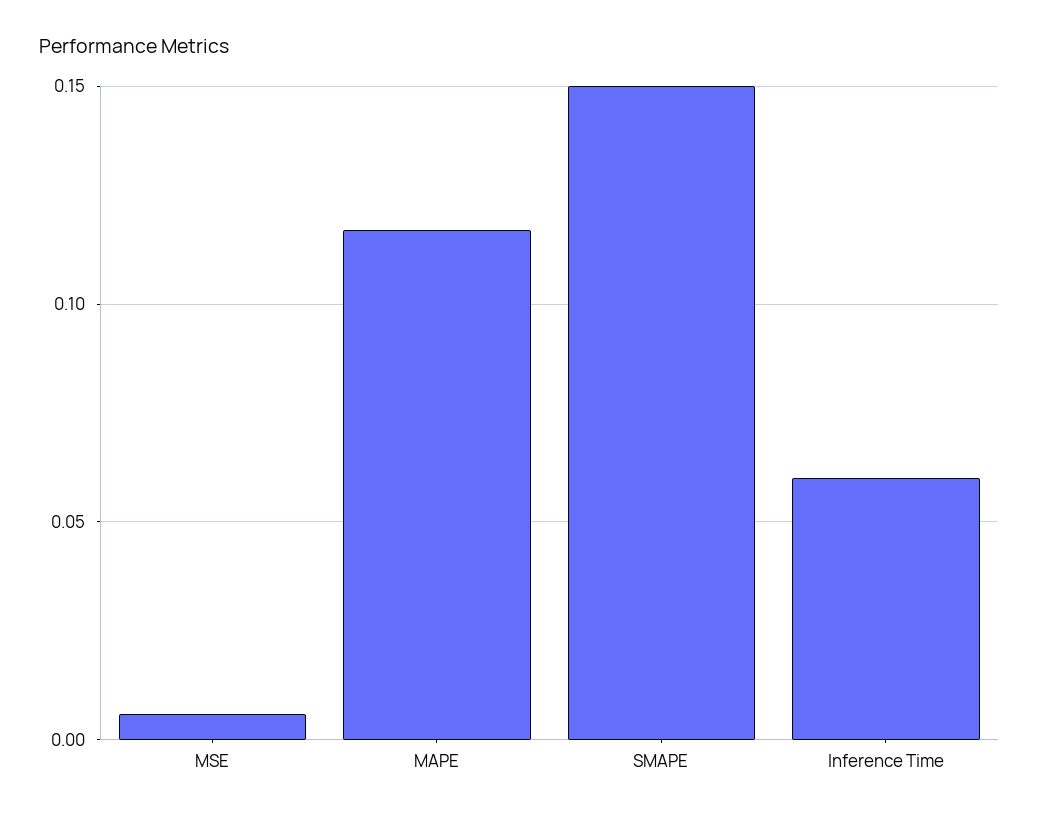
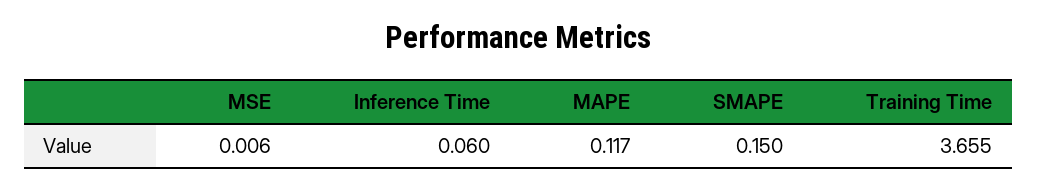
Training Time: none -> 3.655

